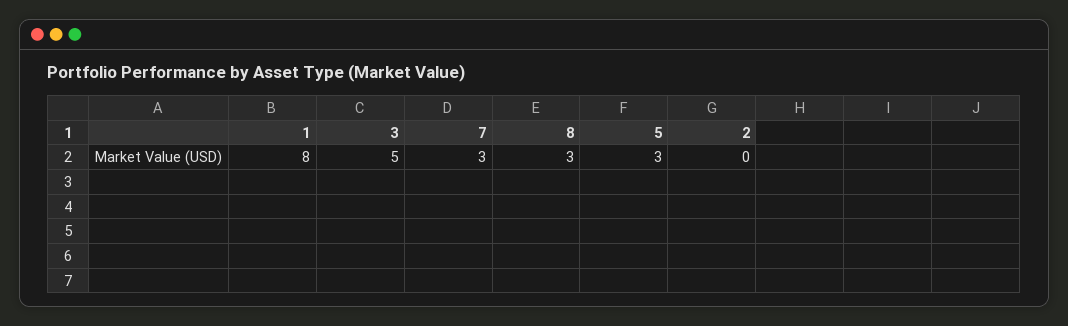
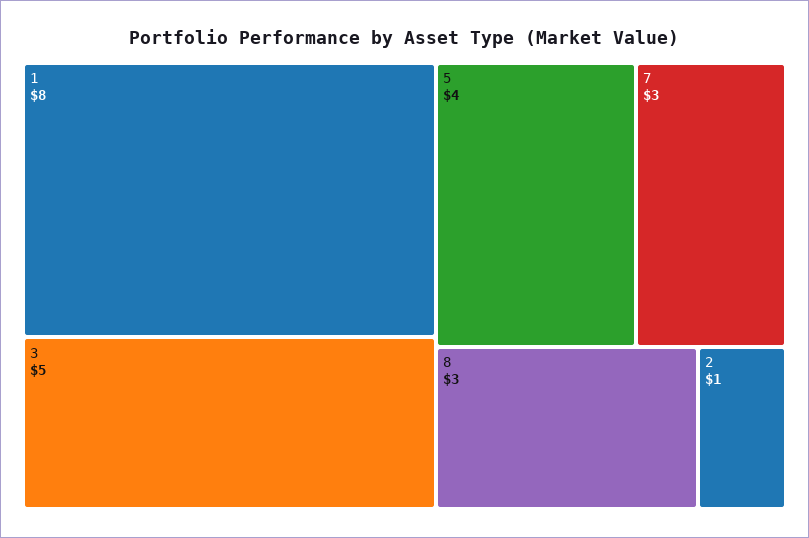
5: 3 -> 4
2: 0 -> 1

